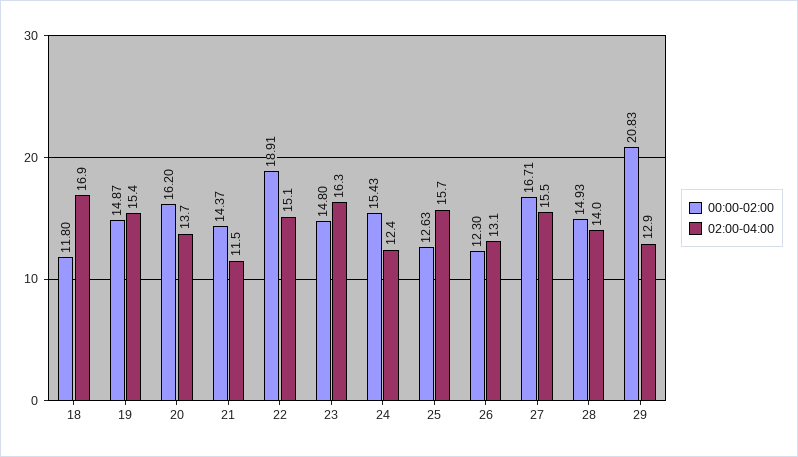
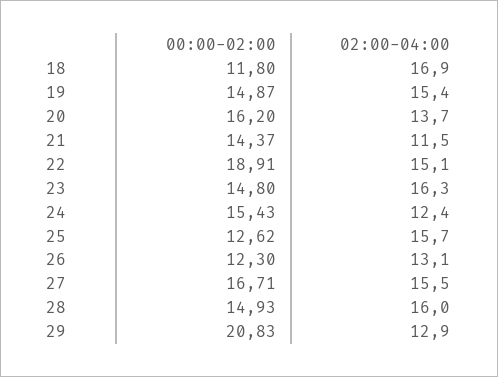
00:00-02:00, 25: 12.63 -> 12.62
02:00-04:00, 28: 14 -> 16

